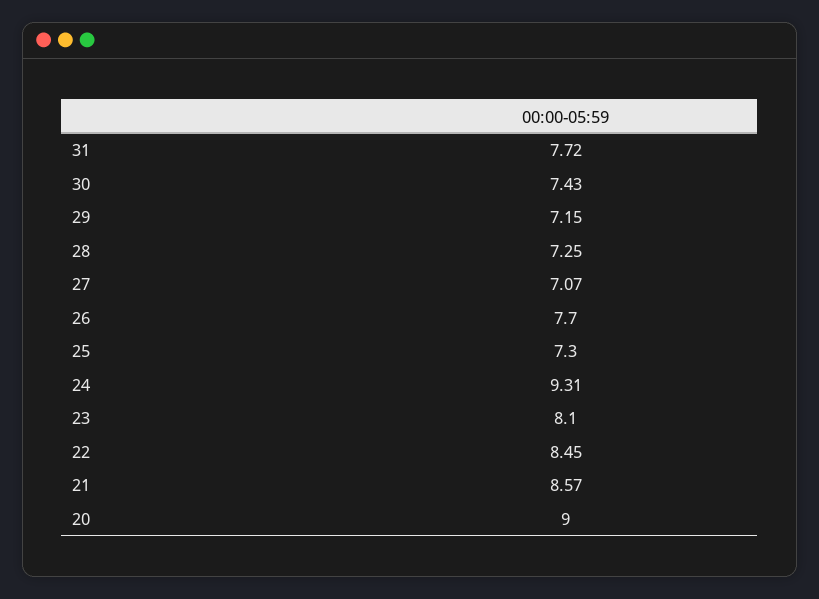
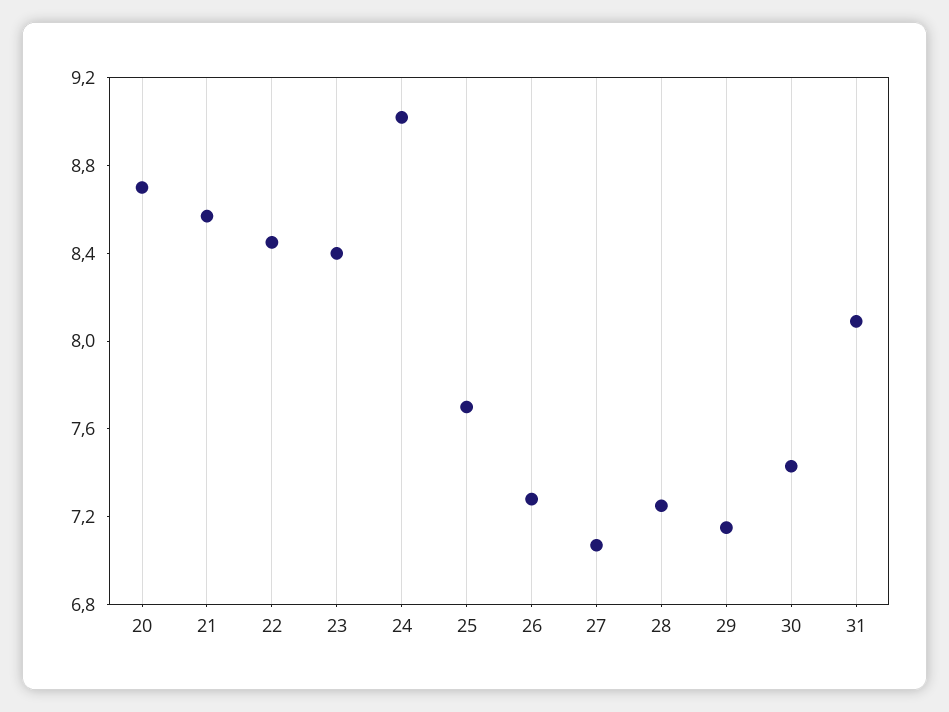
31: 7.72 -> 8.1
26: 7.7 -> 7.3
25: 7.3 -> 7.7
24: 9.31 -> 9
23: 8.1 -> 8.4
20: 9 -> 8.7

